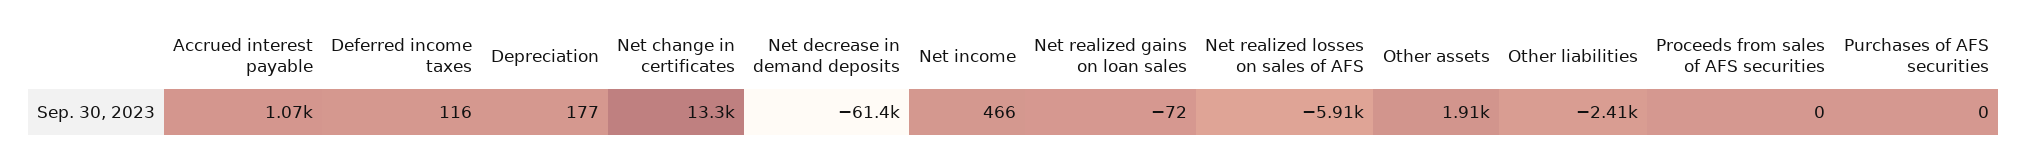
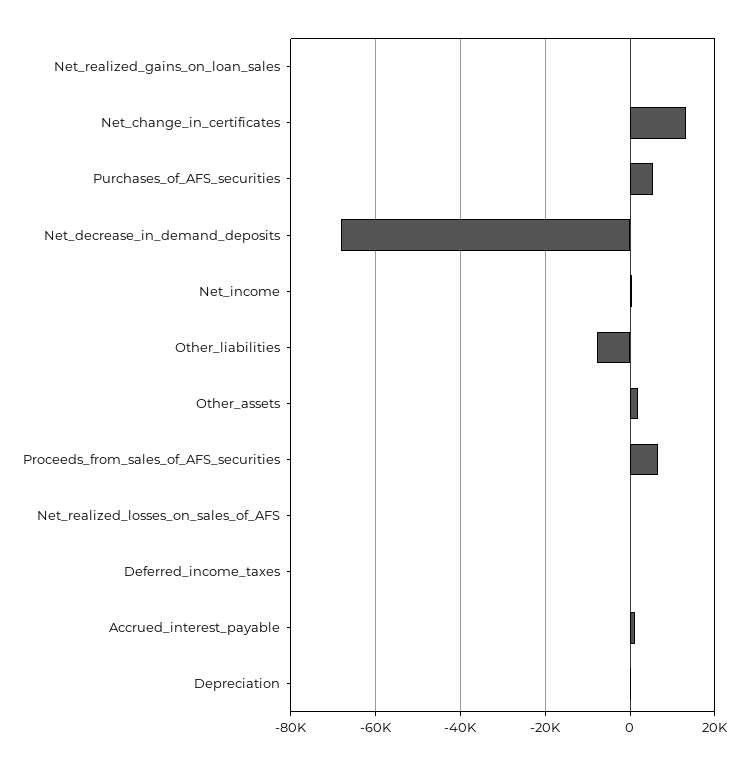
Net decrease in demand deposits: -61400 -> -68000
Net realized losses on sales of AFS: -5910 -> 0
Other liabilities: -2410 -> -8000
Proceeds from sales of AFS securities: 0 -> 6000
Purchases of AFS securities: 0 -> 6000

